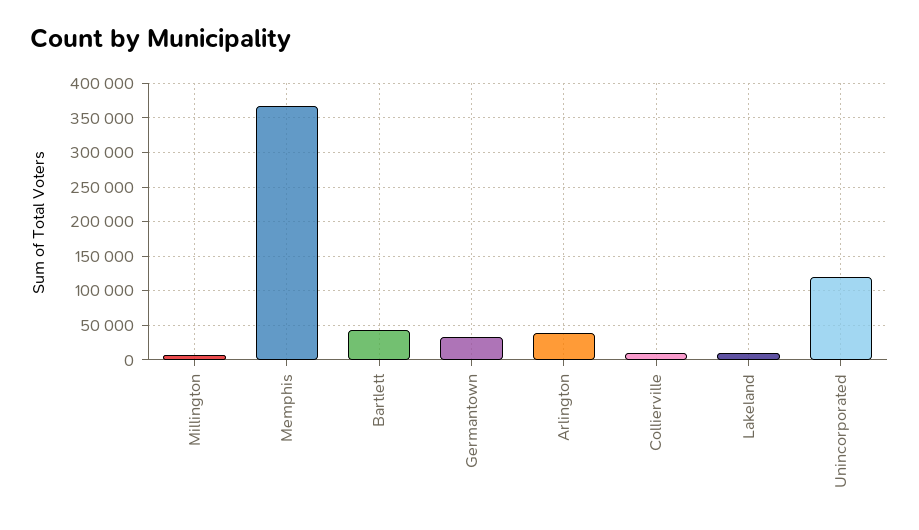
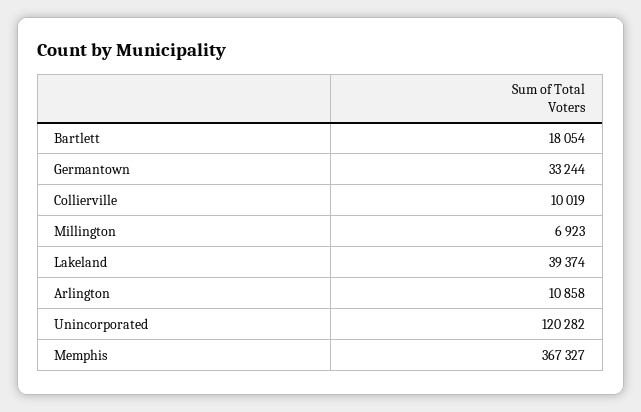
Bartlett: 40000 -> 18054
Arlington: 40000 -> 10858
Lakeland: 10000 -> 39374

